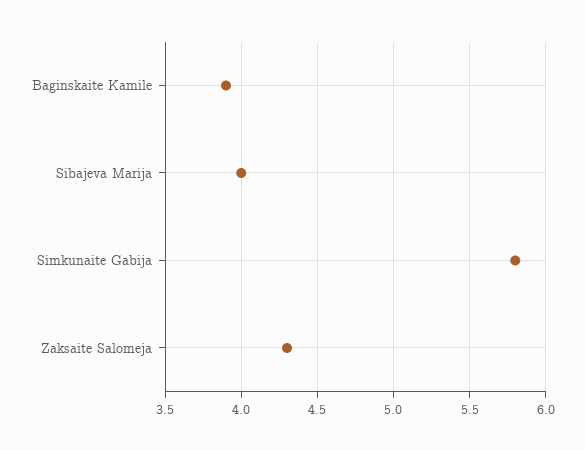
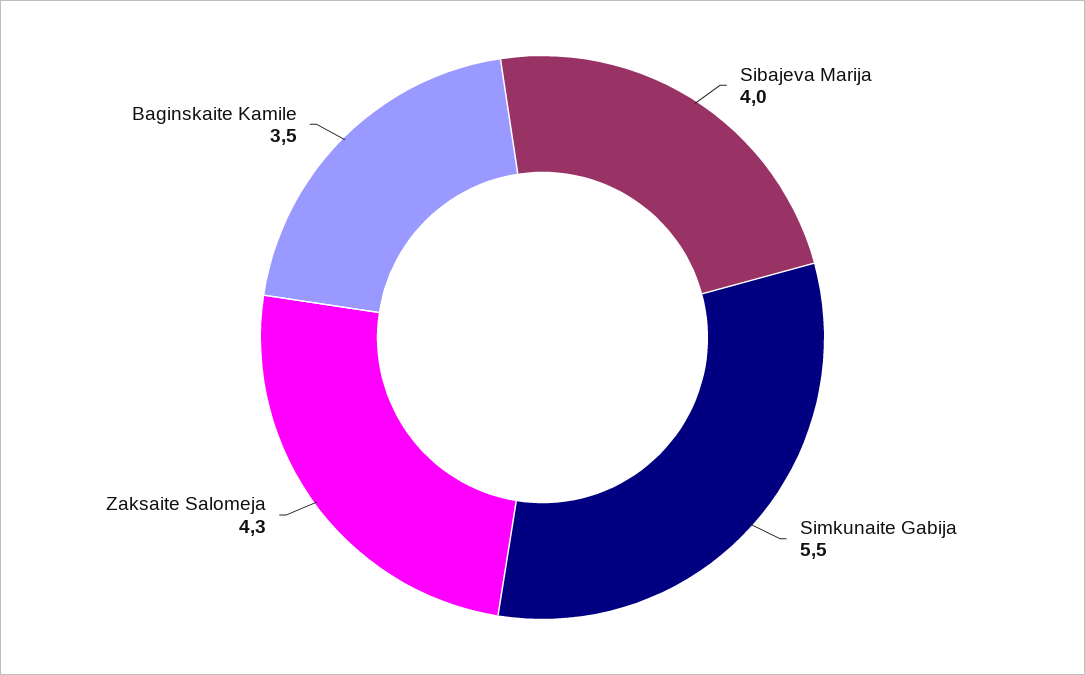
Baginskaite Kamile: 3.9 -> 3.5
Simkunaite Gabija: 5.8 -> 5.5

